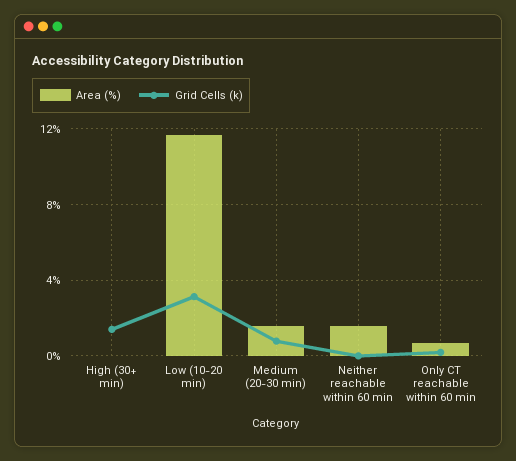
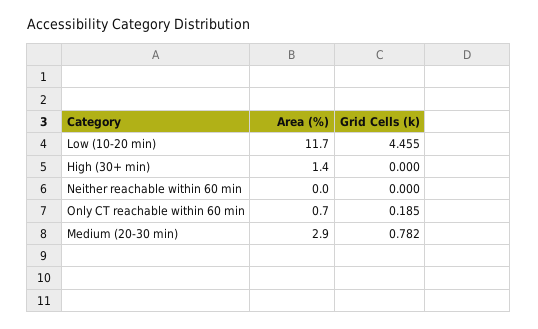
Area (%), High (30+ min): 0 -> 1.4
Grid Cells (k), High (30+ min): 1.5 -> 0
Grid Cells (k), Low (10-20 min): 3 -> 4.455
Area (%), Medium (20-30 min): 1.5 -> 2.9
Area (%), Neither reachable within 60 min: 1.5 -> 0

